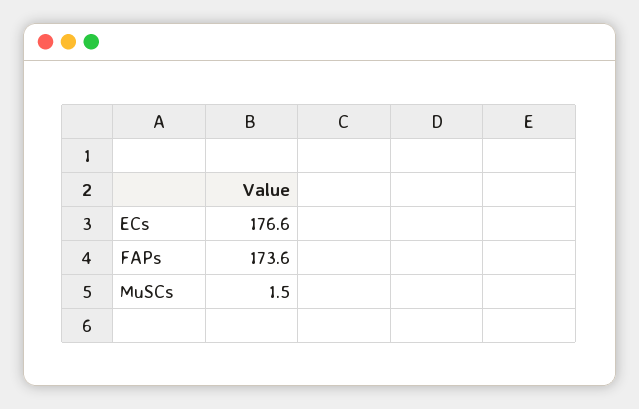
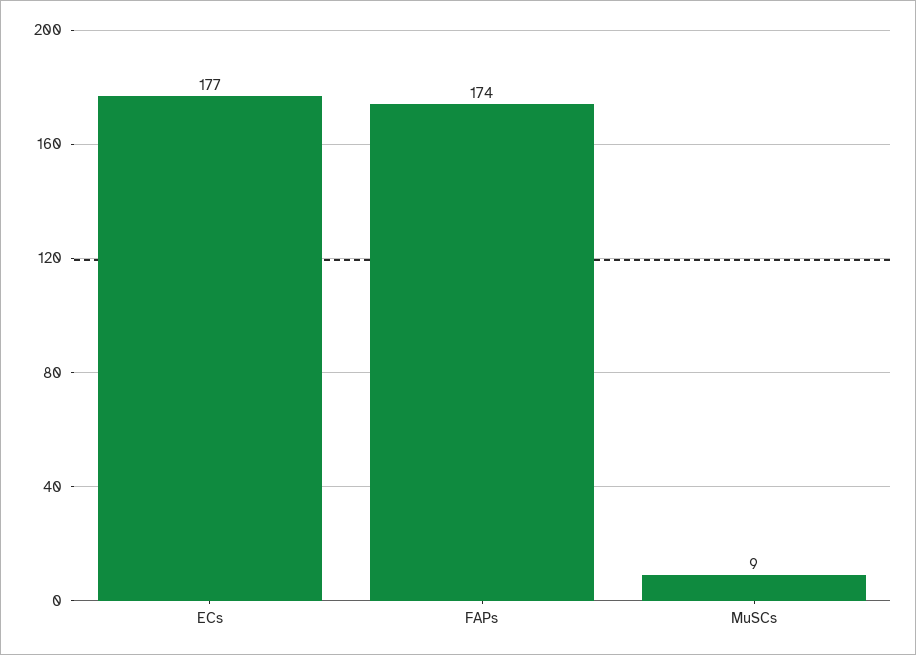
MuSCs: 1.5 -> 9

